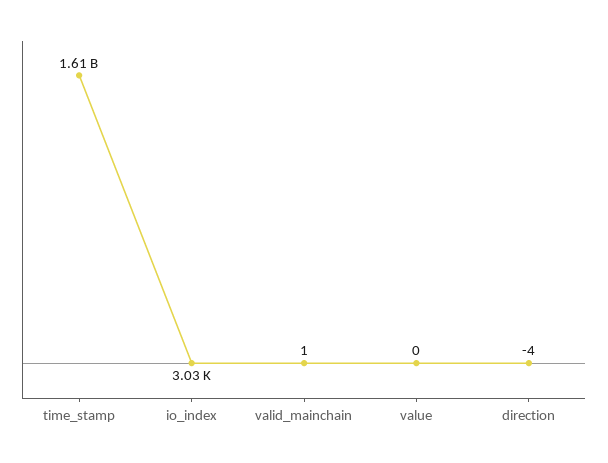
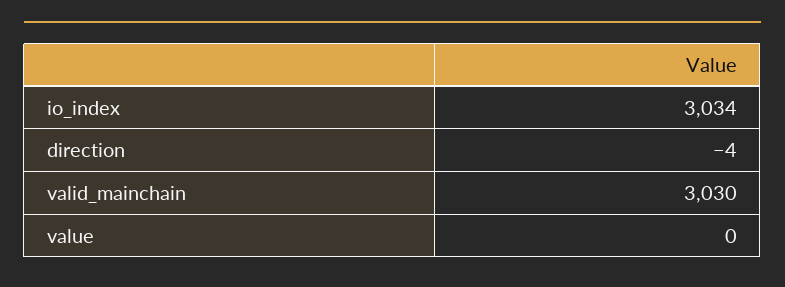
time_stamp: 1610000000 -> none
valid_mainchain: 1 -> 3030

